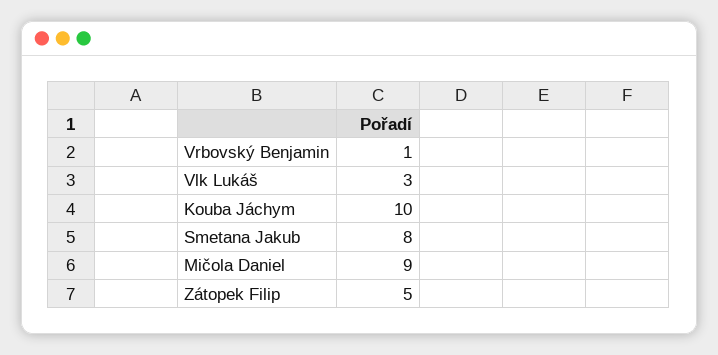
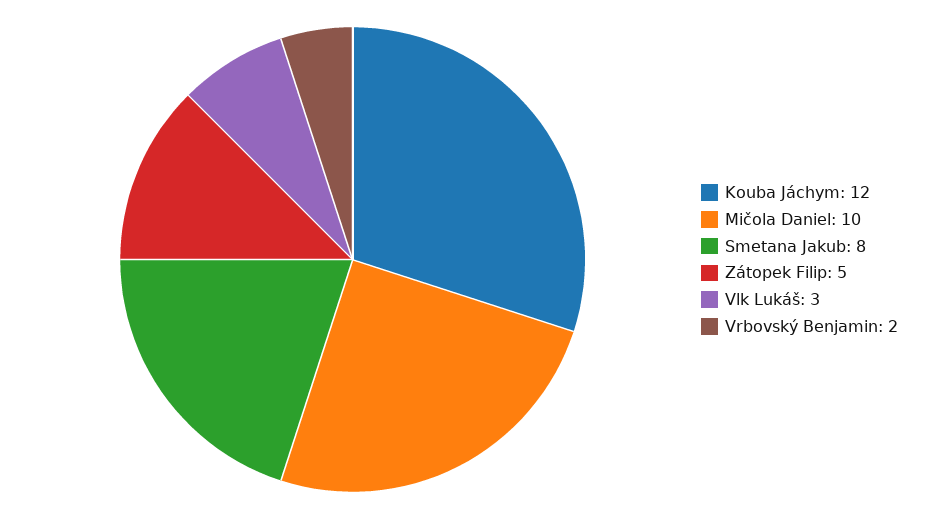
Vrbovský Benjamin: 1 -> 2
Kouba Jáchym: 10 -> 12
Mičola Daniel: 9 -> 10

